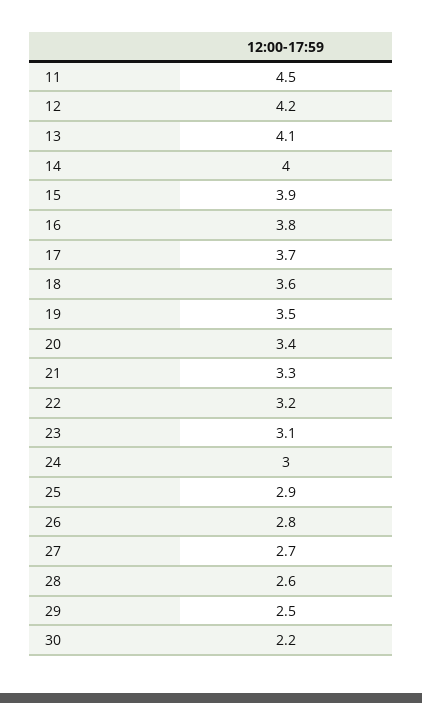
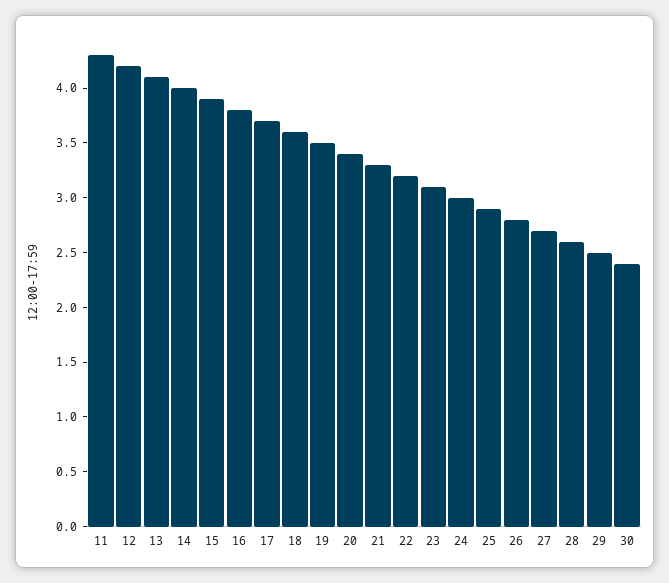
11: 4.5 -> 4.3
30: 2.2 -> 2.4

